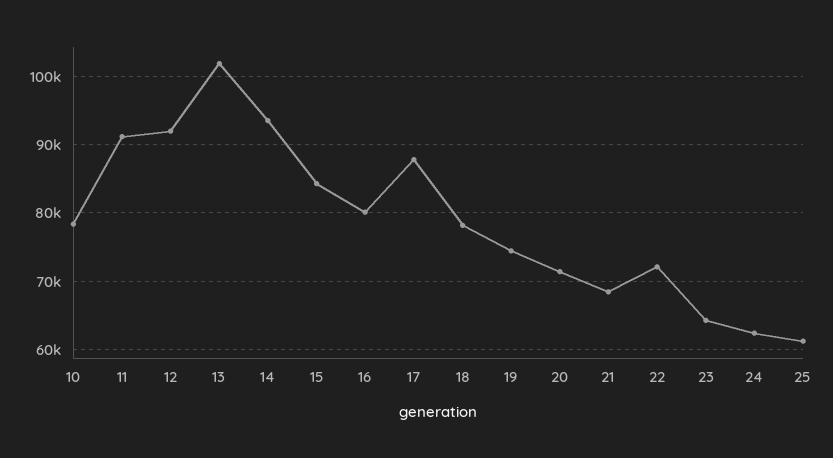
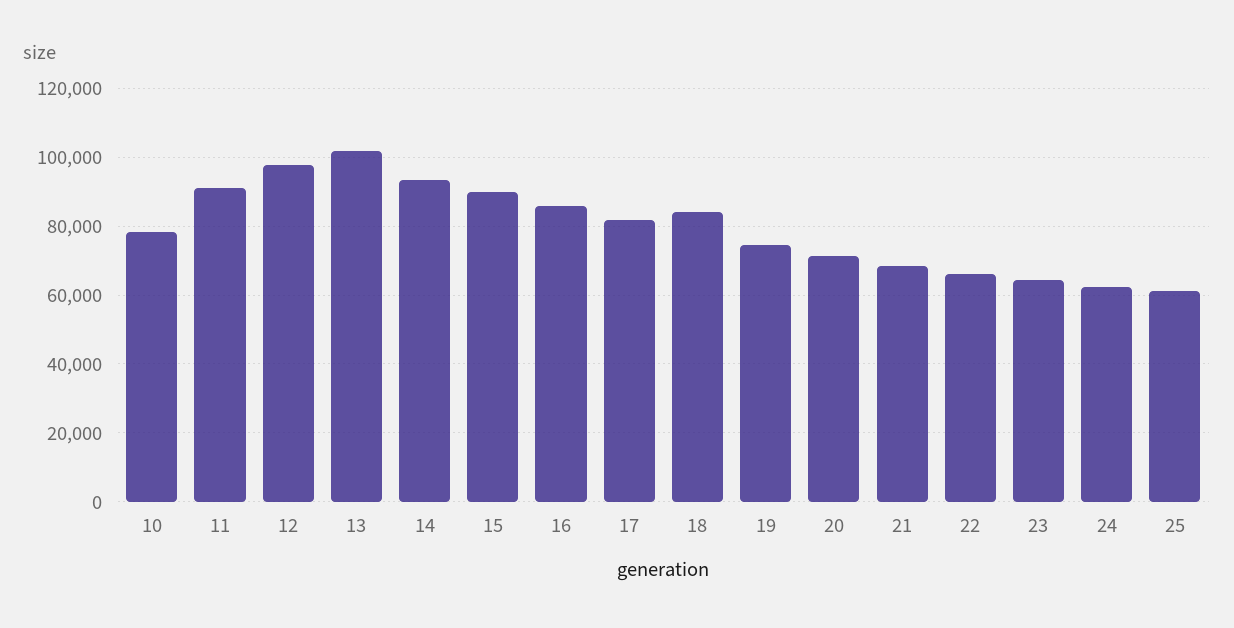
12: 92000 -> 98000
15: 84000 -> 90000
16: 80000 -> 86000
17: 88000 -> 82000
18: 78000 -> 84000
22: 72000 -> 66000

